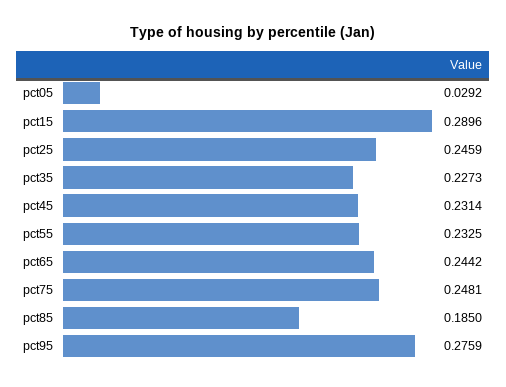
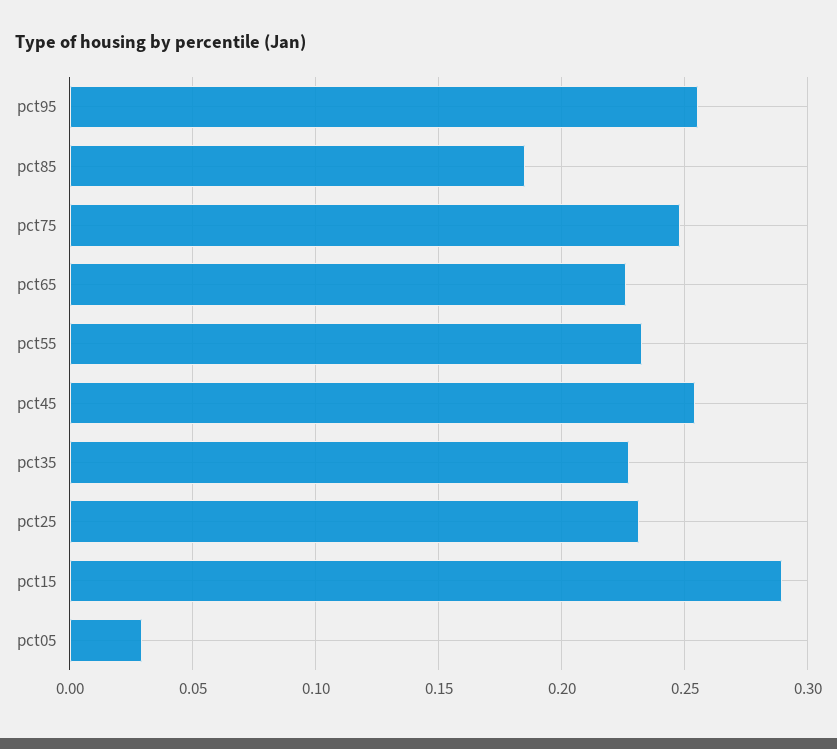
pct25: 0.2459 -> 0.23
pct45: 0.2314 -> 0.255
pct65: 0.2442 -> 0.225
pct95: 0.2759 -> 0.255

